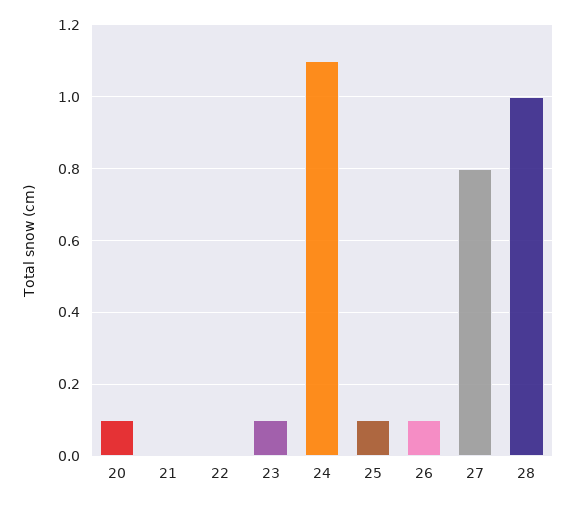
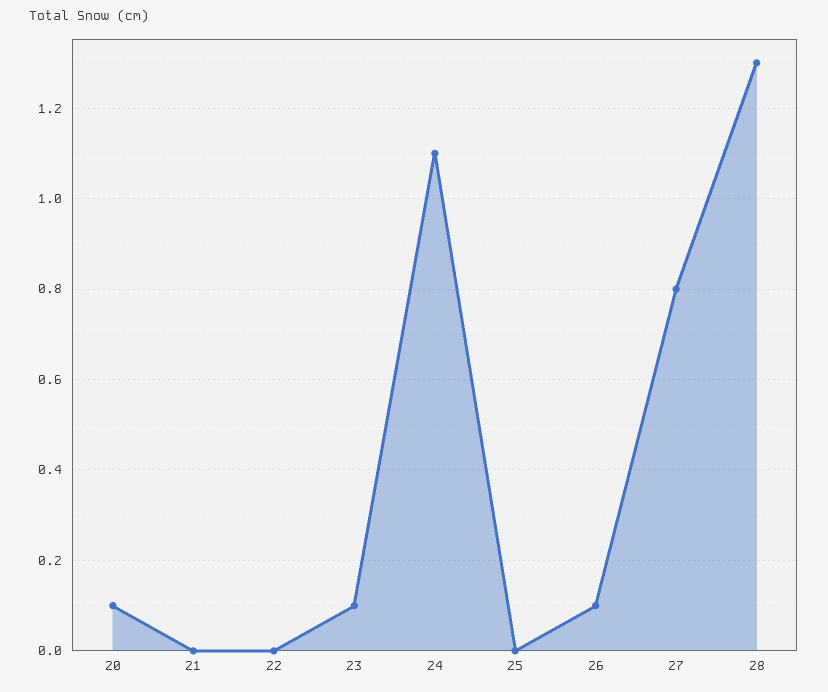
25: 0.1 -> 0
28: 1 -> 1.3

